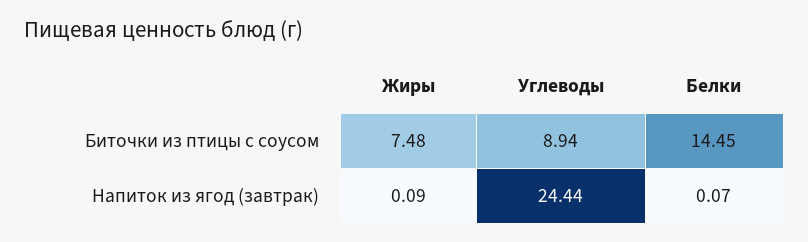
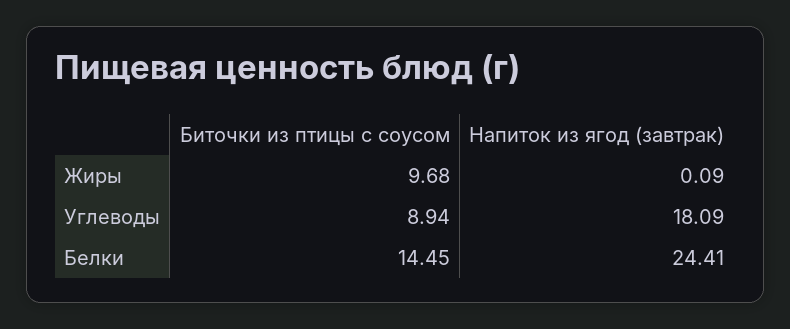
Жиры, Биточки из птицы с соусом: 7.48 -> 9.68
Углеводы, Напиток из ягод (завтрак): 24.44 -> 18.09
Белки, Напиток из ягод (завтрак): 0.07 -> 24.41

